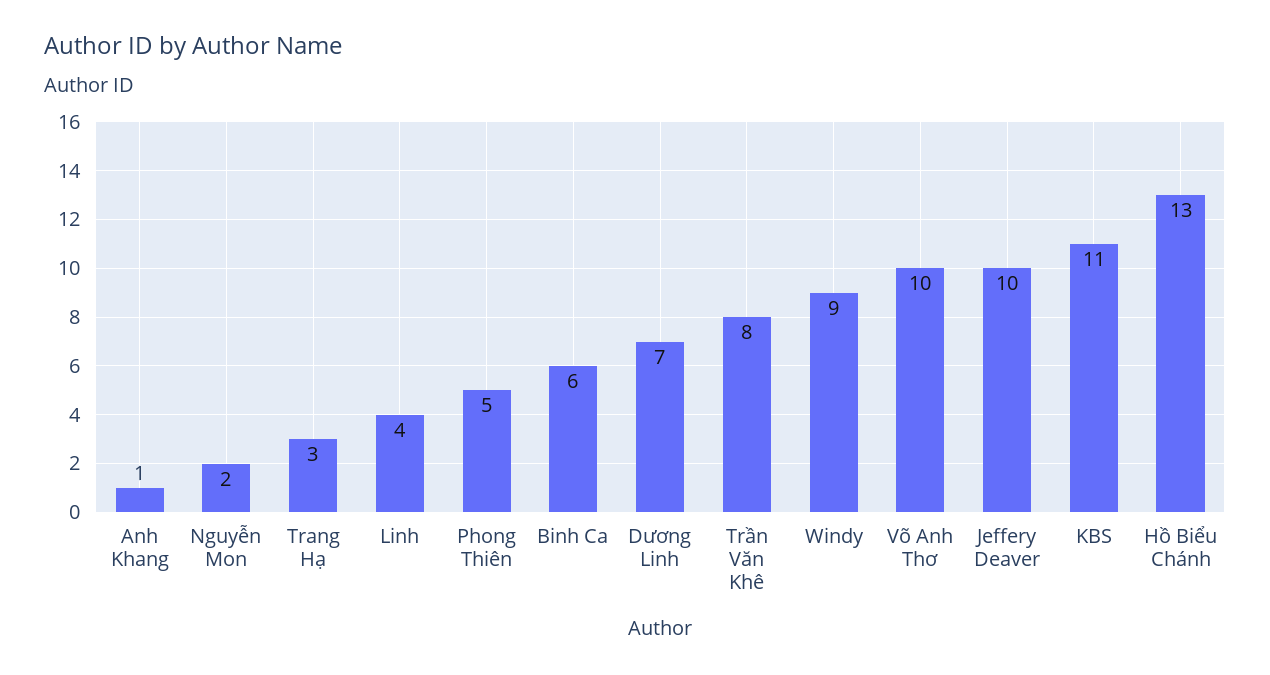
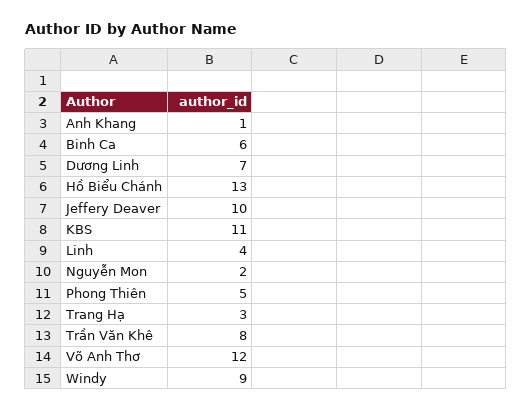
Võ Anh Thơ: 10 -> 12

